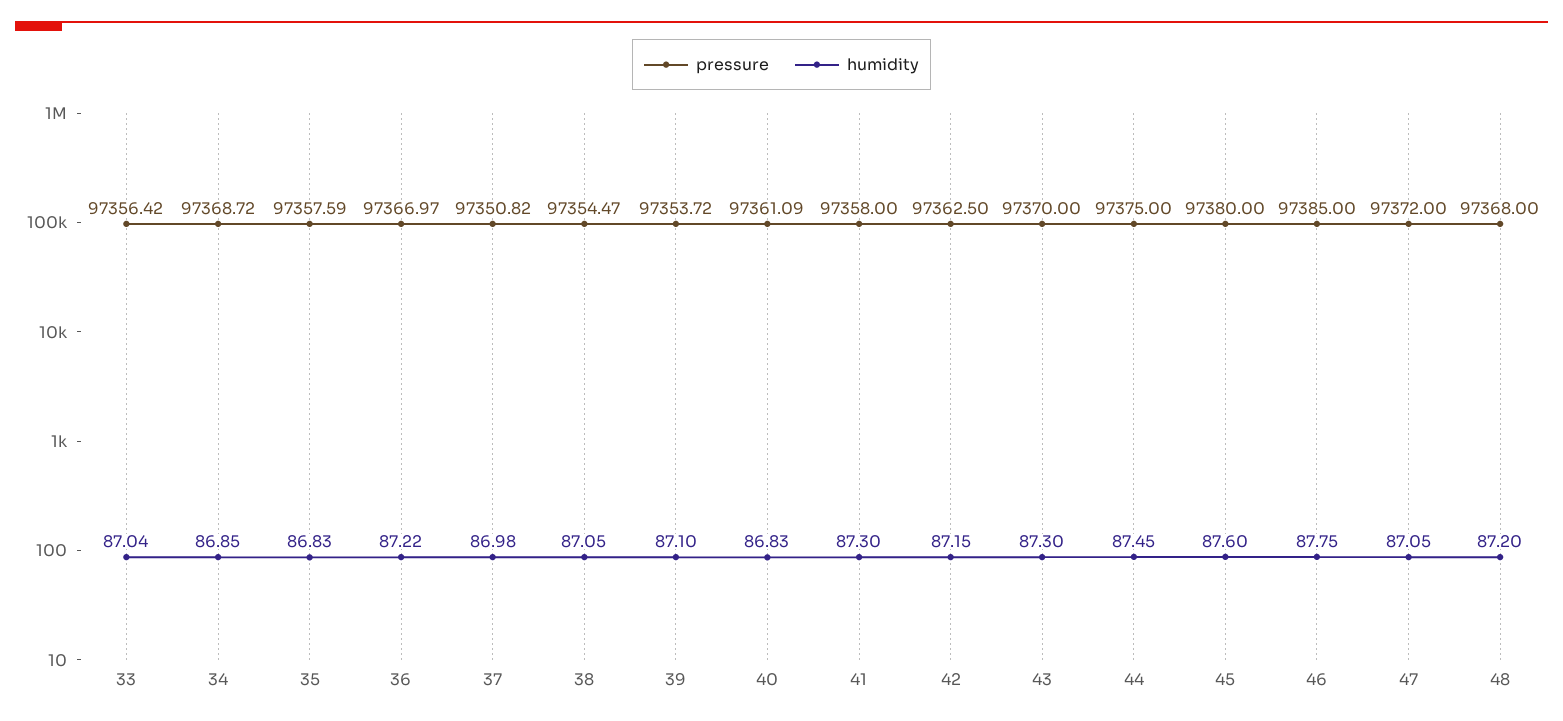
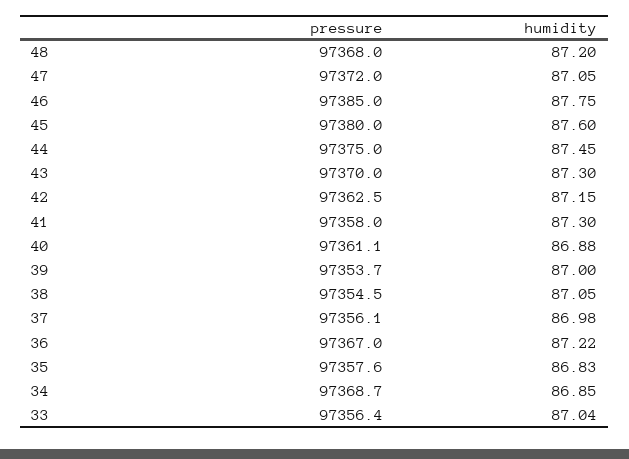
pressure, 37: 97350.82 -> 97356.1
humidity, 39: 87.1 -> 87
humidity, 40: 86.83 -> 86.88

